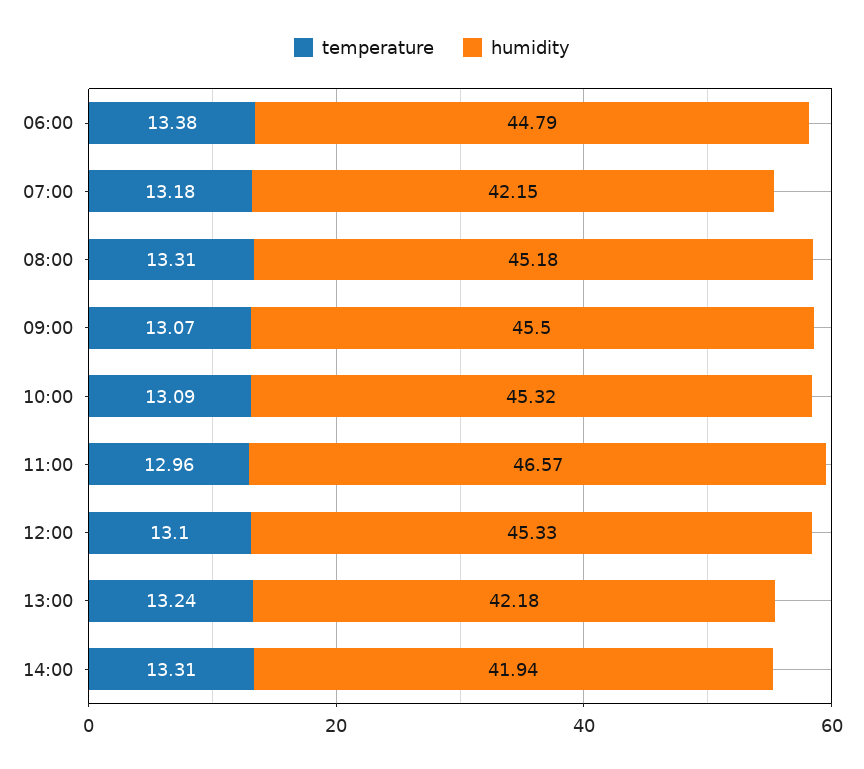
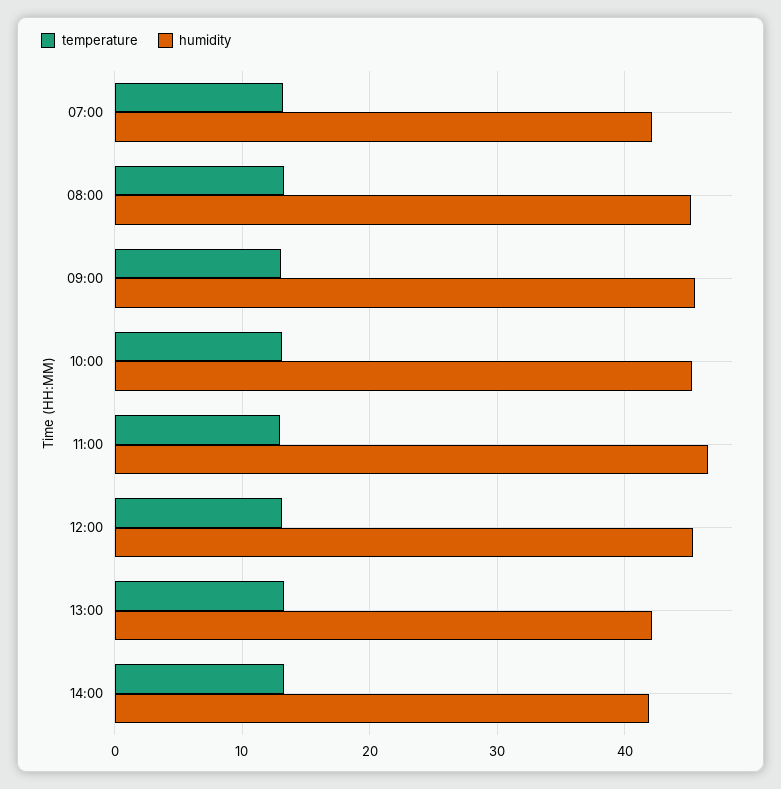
temperature, 06:00: 13.38 -> none
humidity, 06:00: 44.79 -> none

